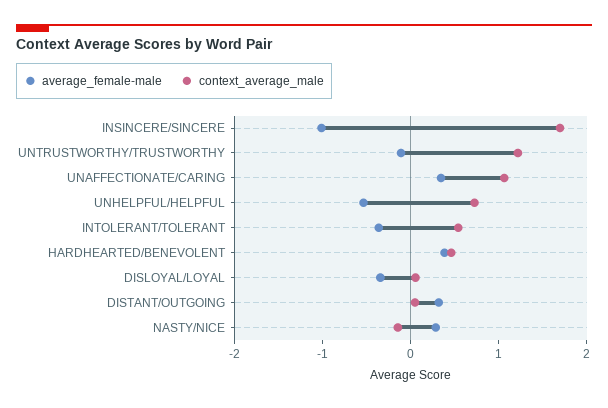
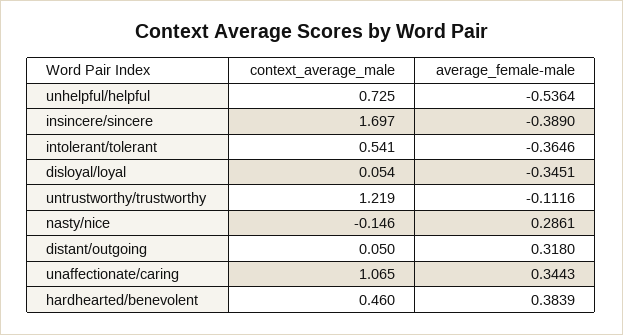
average_female-male, INSINCERE/SINCERE: -1 -> -0.389

